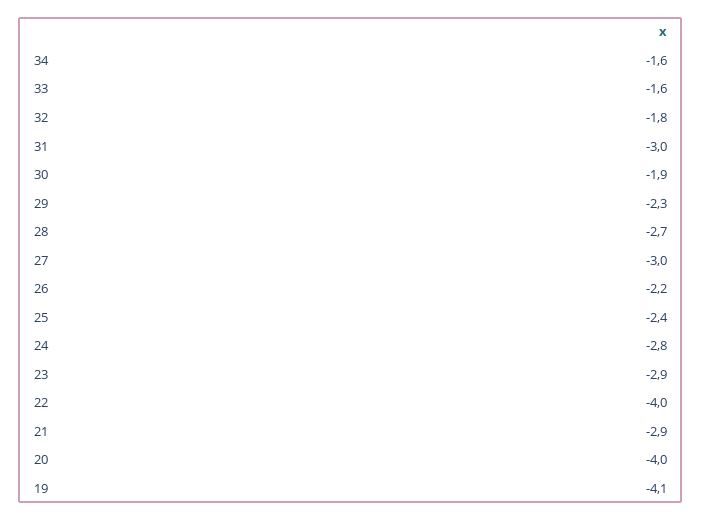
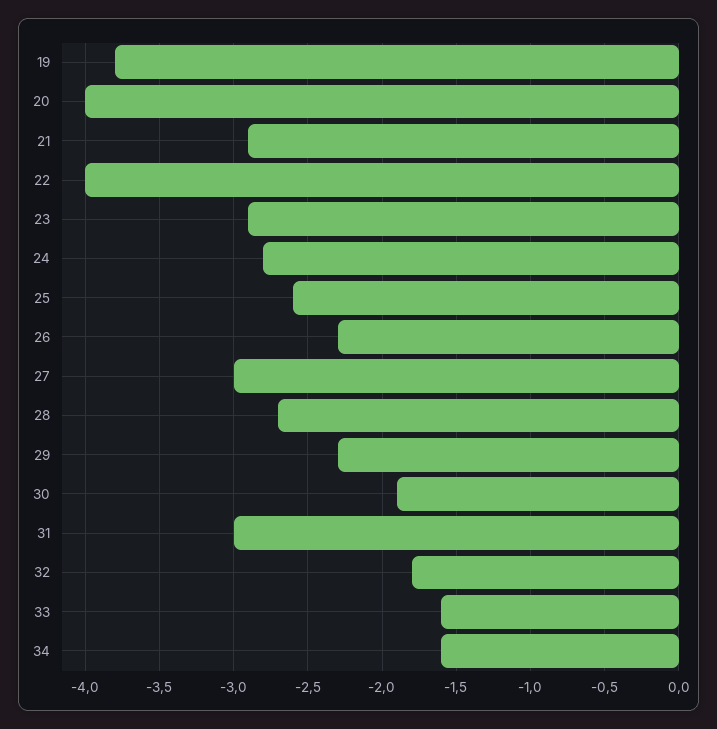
26: -2.2 -> -2.3
25: -2.4 -> -2.6
19: -4.1 -> -3.8

